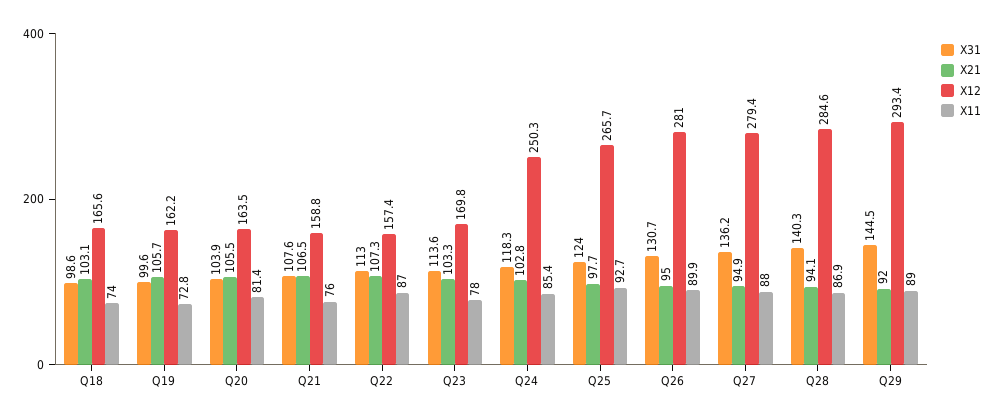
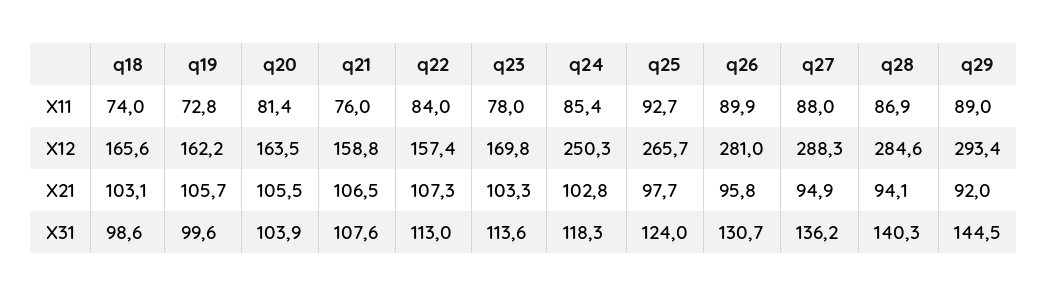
X11, Q22: 87 -> 84
X21, Q26: 95 -> 95.8
X12, Q27: 279.4 -> 288.3

